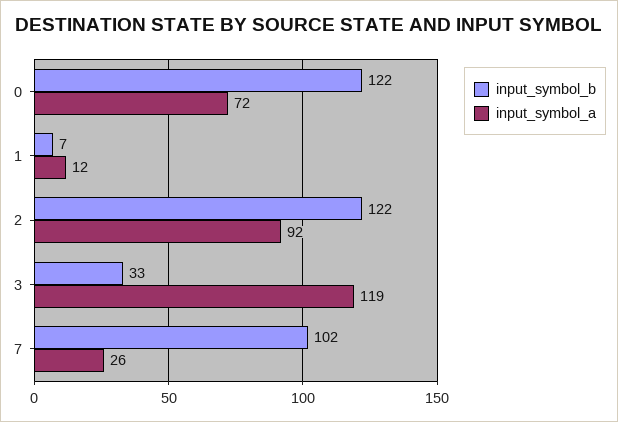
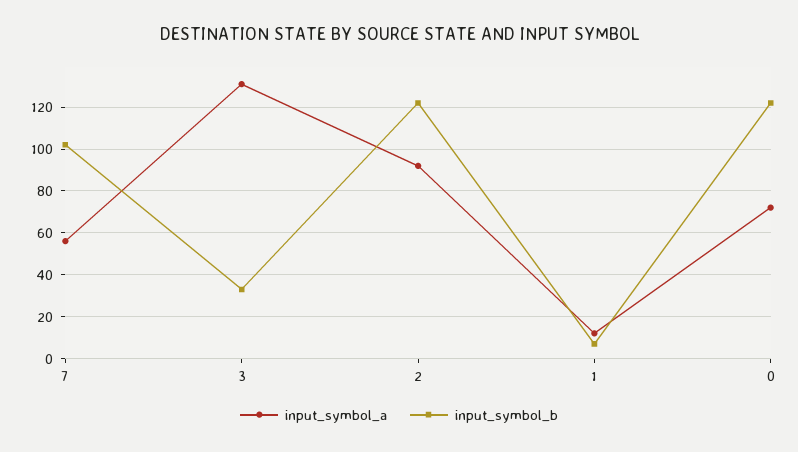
input_symbol_a, 3: 119 -> 130
input_symbol_a, 7: 26 -> 55

